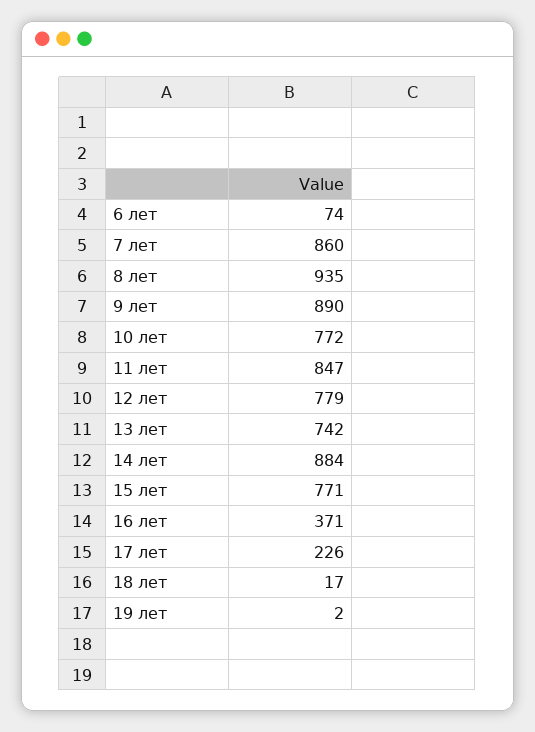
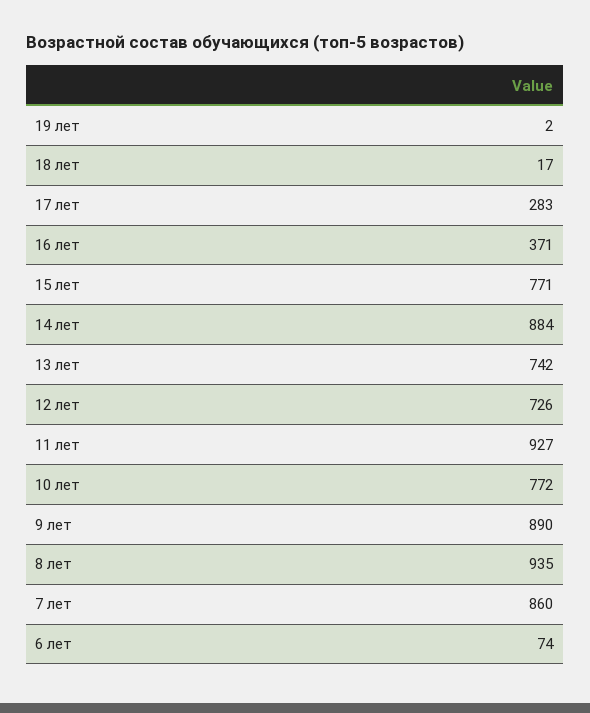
11 лет: 847 -> 927
12 лет: 779 -> 726
17 лет: 226 -> 283

